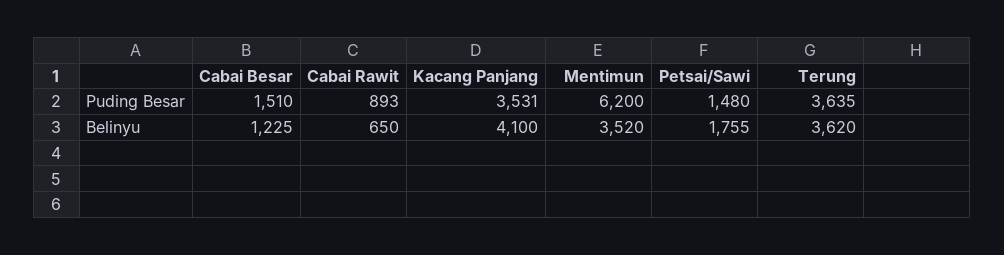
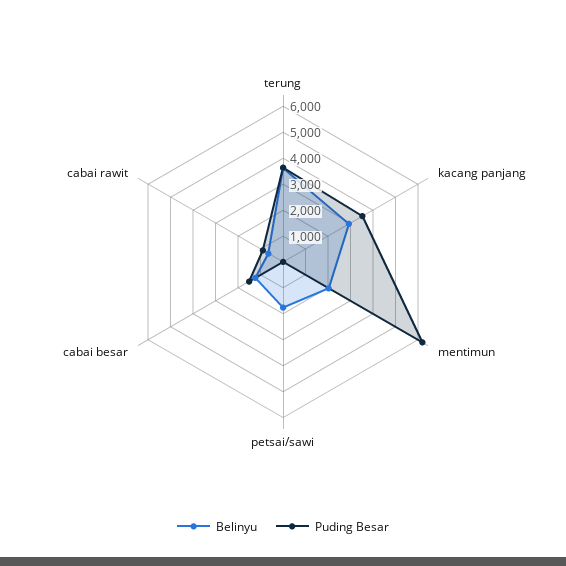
Puding Besar, Petsai/Sawi: 1480 -> 0
Belinyu, Kacang Panjang: 4100 -> 3000
Belinyu, Mentimun: 3520 -> 2000

